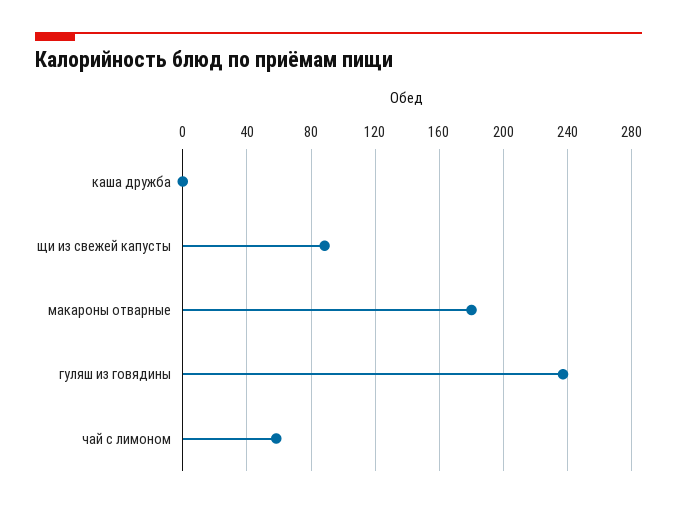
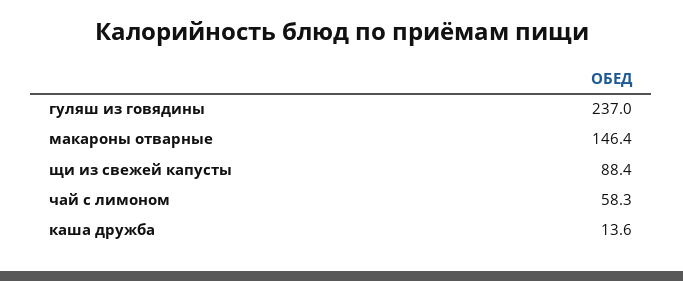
каша дружба: 0 -> 13.6
макароны отварные: 180 -> 146.4

